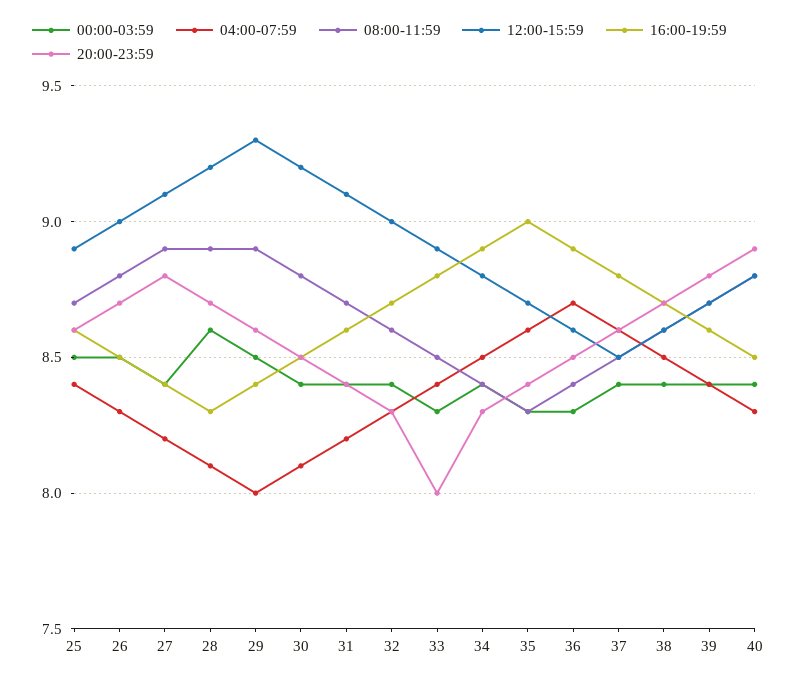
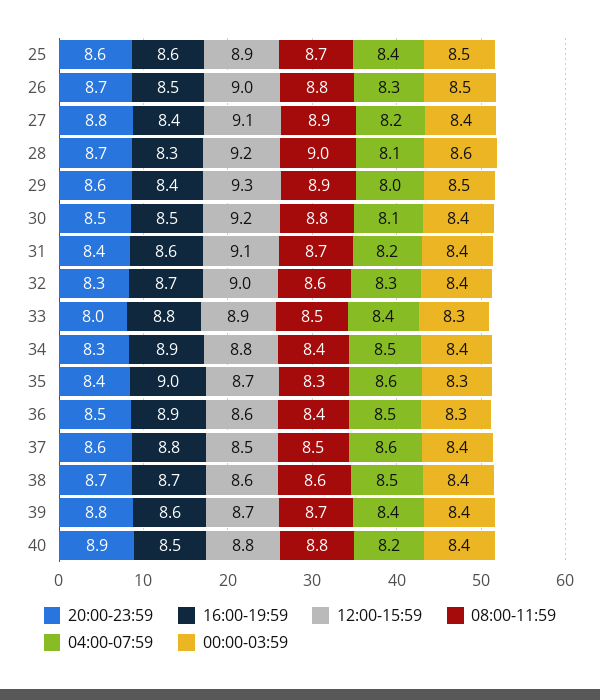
08:00-11:59, 28: 8.9 -> 9
04:00-07:59, 36: 8.7 -> 8.5
04:00-07:59, 40: 8.3 -> 8.2

